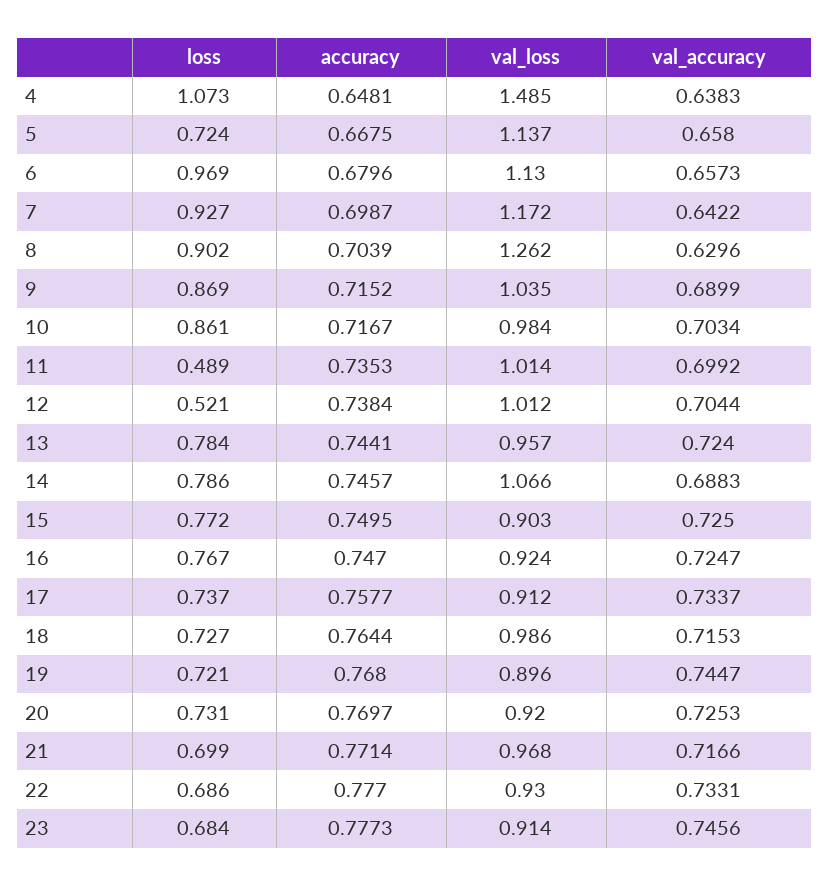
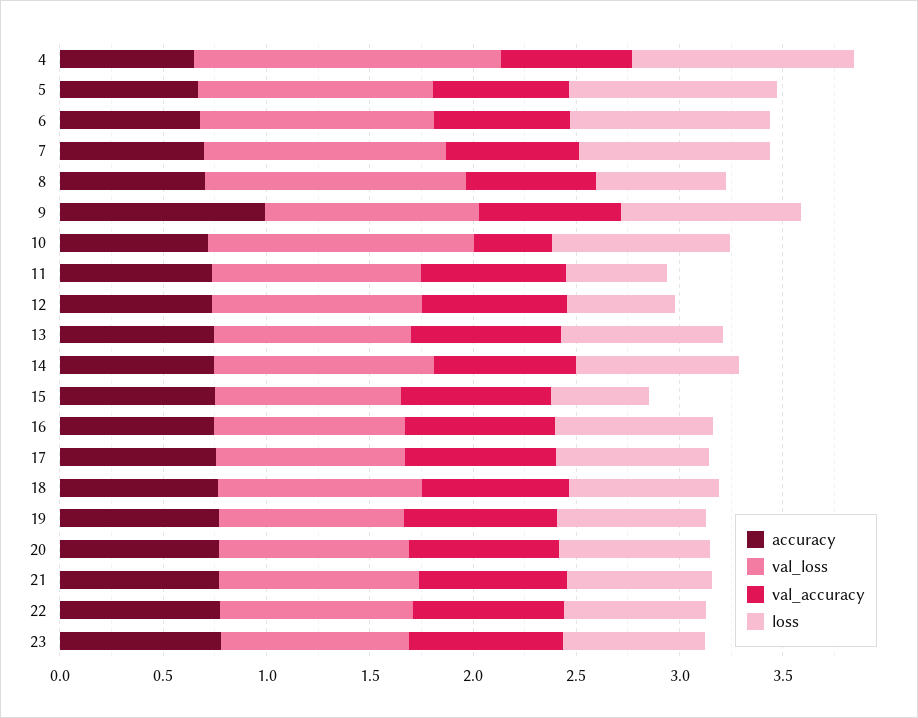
loss, 5: 0.724 -> 1
loss, 8: 0.902 -> 0.6
accuracy, 9: 0.7152 -> 1
val_loss, 10: 0.984 -> 1.3
val_accuracy, 10: 0.7034 -> 0.4
loss, 15: 0.772 -> 0.5

